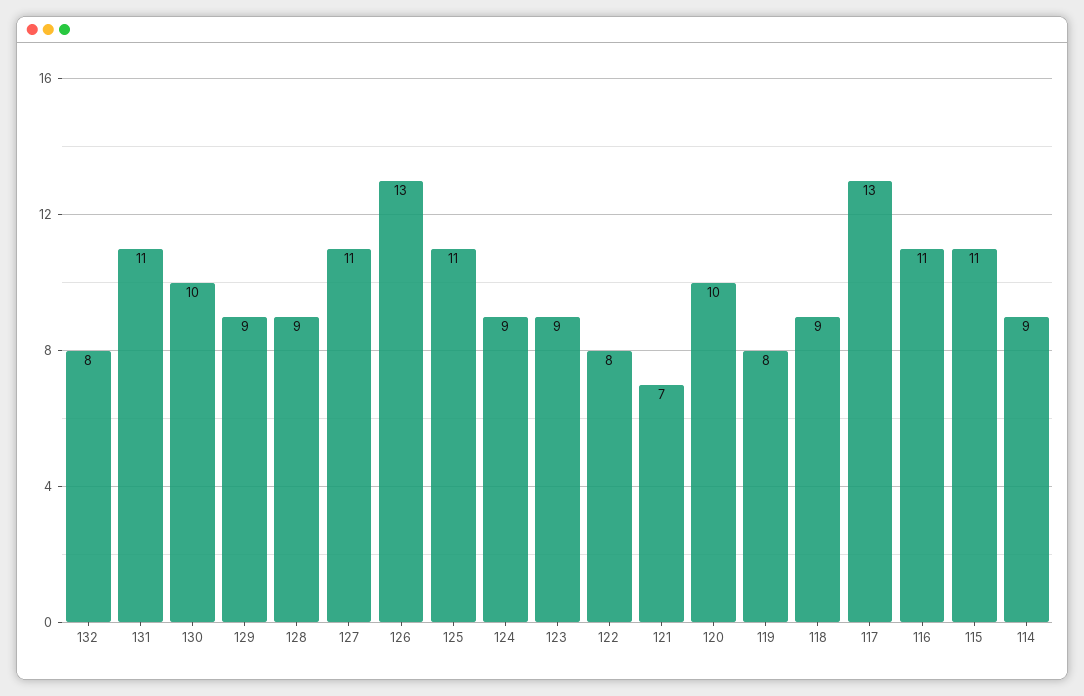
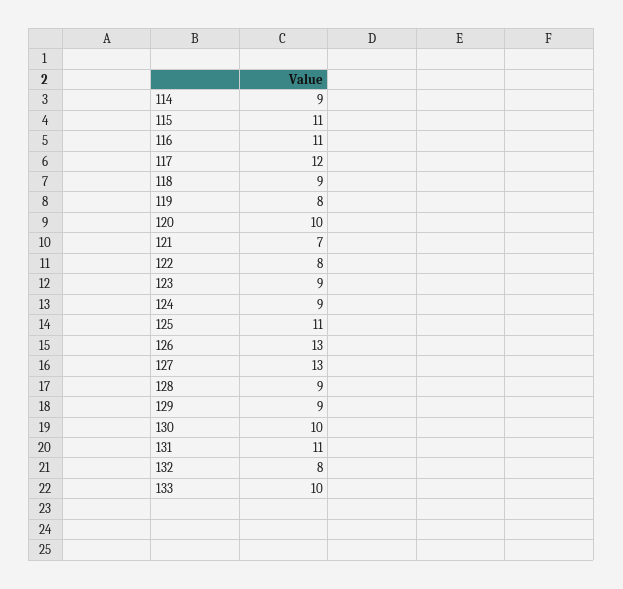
127: 11 -> 13
117: 13 -> 12
133: none -> 10

